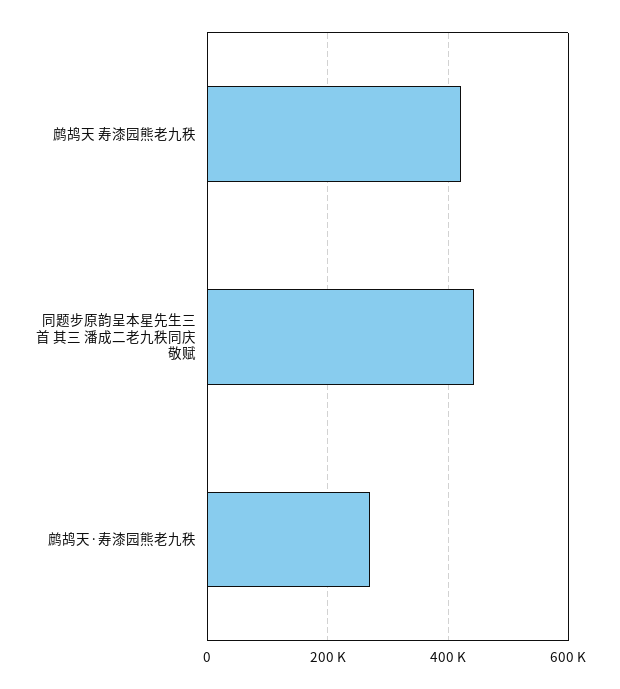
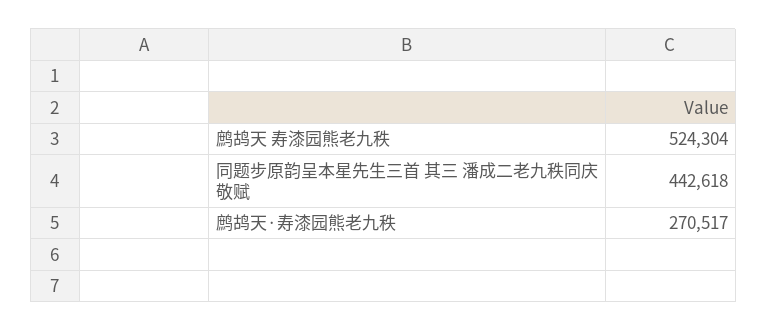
鹧鸪天 寿漆园熊老九秩: 420000 -> 524304

